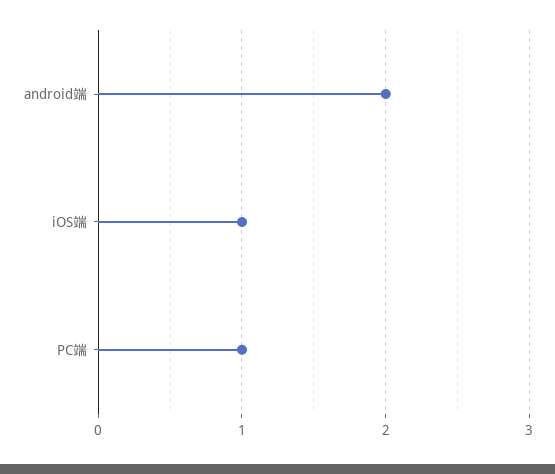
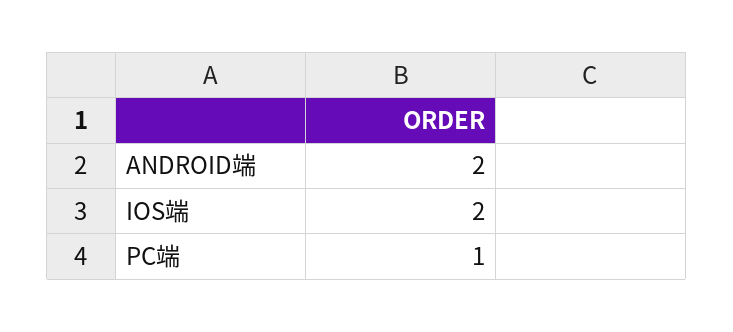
iOS端: 1 -> 2

